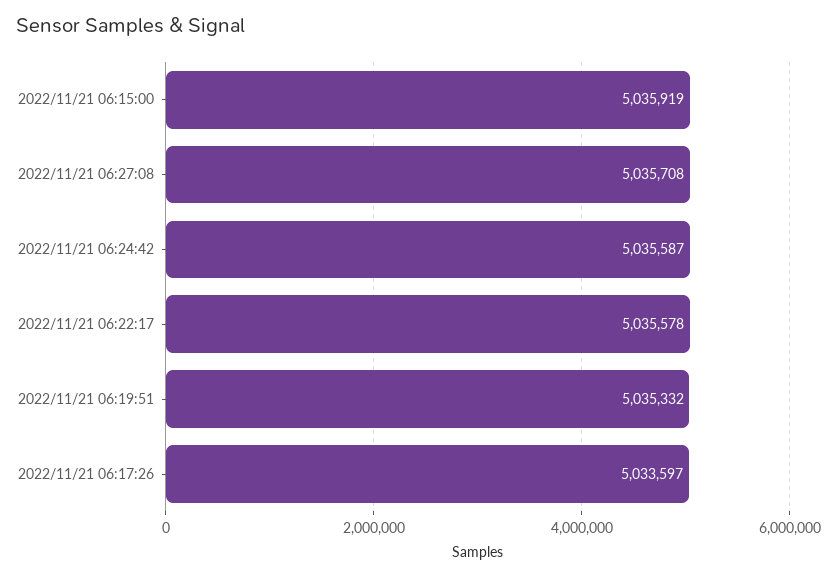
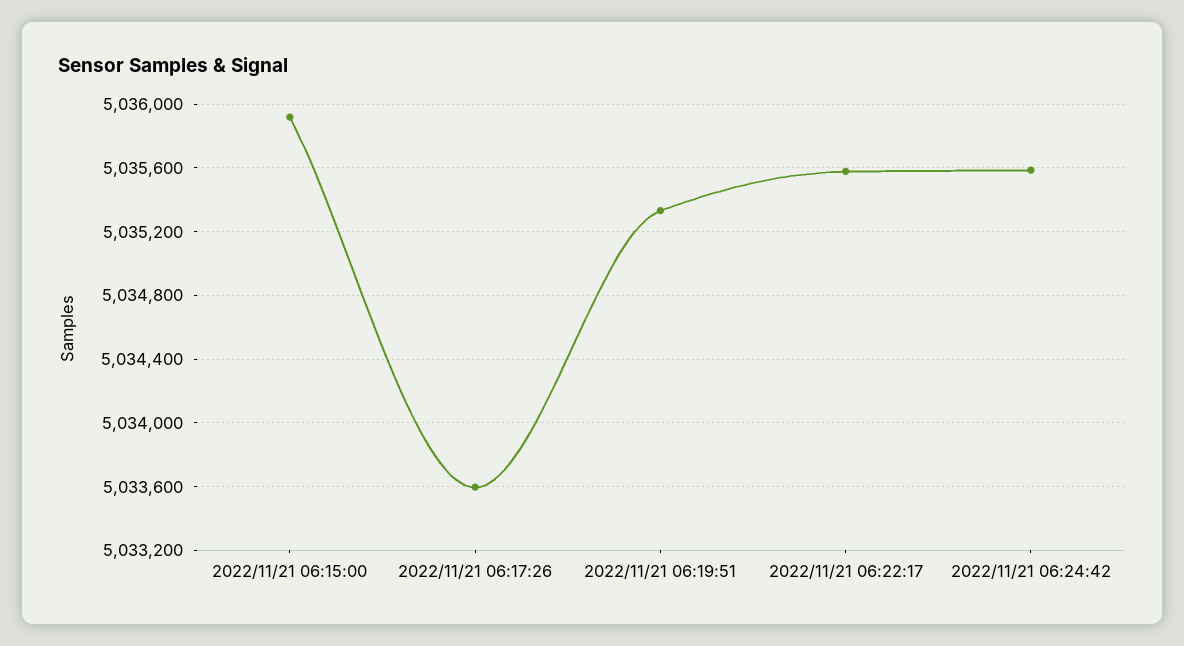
2022/11/21 06:27:08: 5035708 -> none

